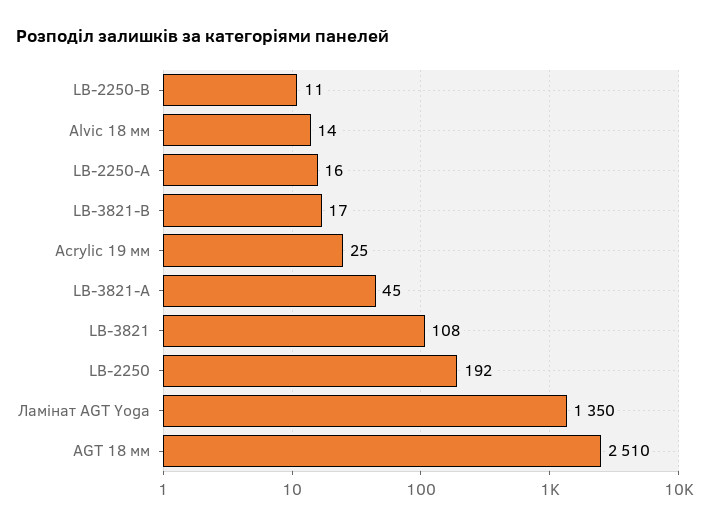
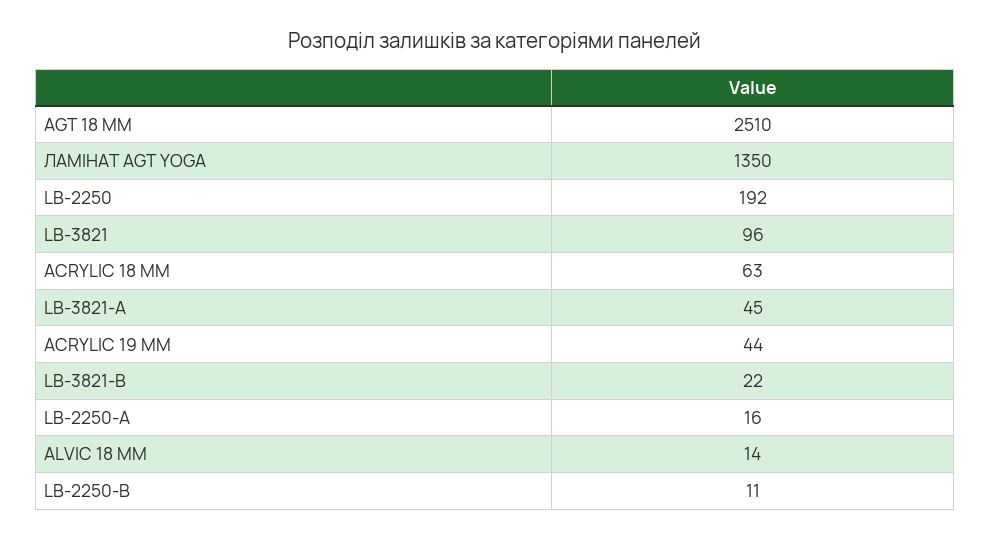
LB-3821-В: 17 -> 22
Acrylic 19 мм: 25 -> 44
LB-3821: 108 -> 96
ACRYLIC 18 ММ: none -> 63

